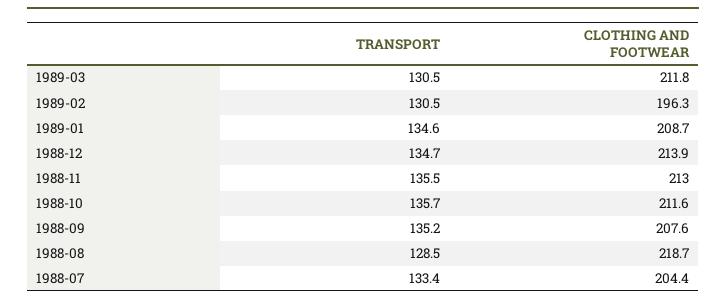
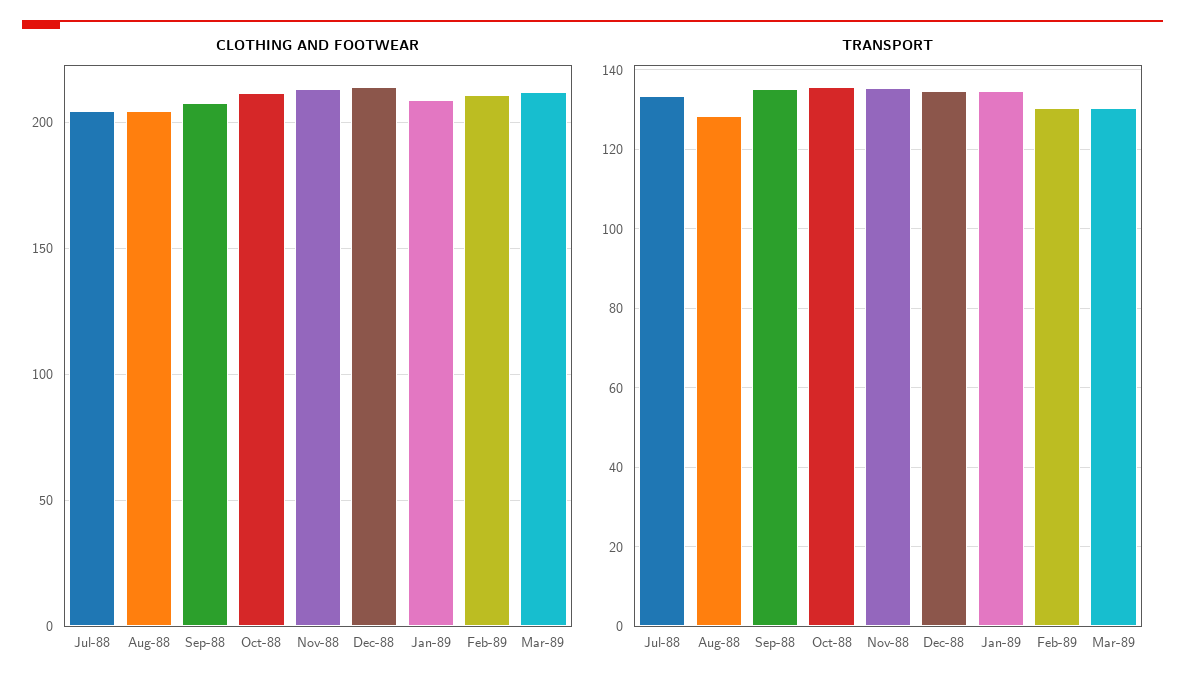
CLOTHING AND FOOTWEAR, 1989-02: 196.3 -> 210
CLOTHING AND FOOTWEAR, 1988-08: 218.7 -> 205

